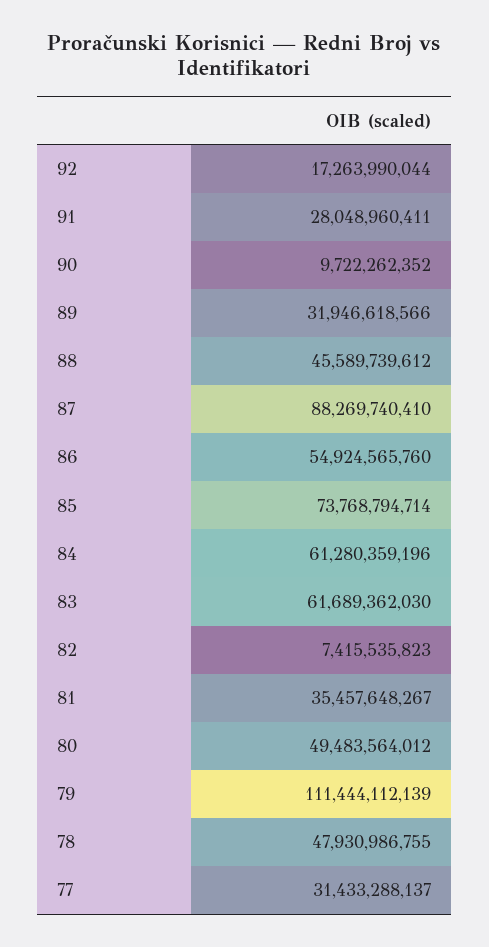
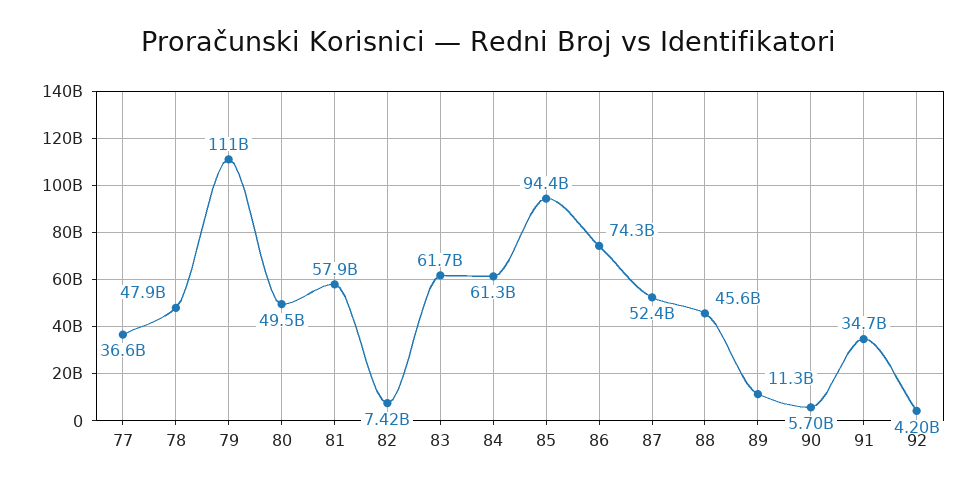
92: 17263990044 -> 4200000000
91: 28048960411 -> 34700000000
90: 9722262352 -> 5700000000
89: 31946618566 -> 11300000000
87: 88269740410 -> 52400000000
86: 54924565760 -> 74300000000
85: 73768794714 -> 94400000000
81: 35457648267 -> 57900000000
77: 31433288137 -> 36600000000

